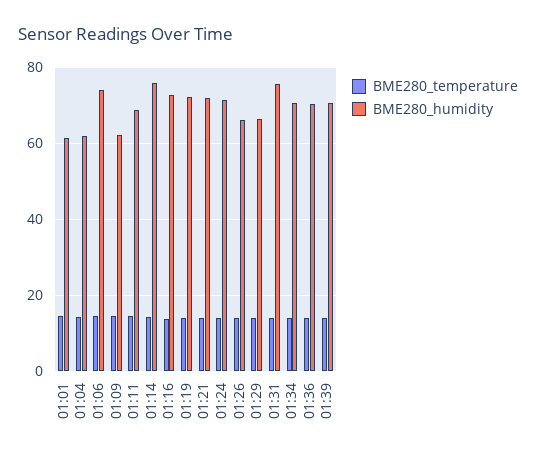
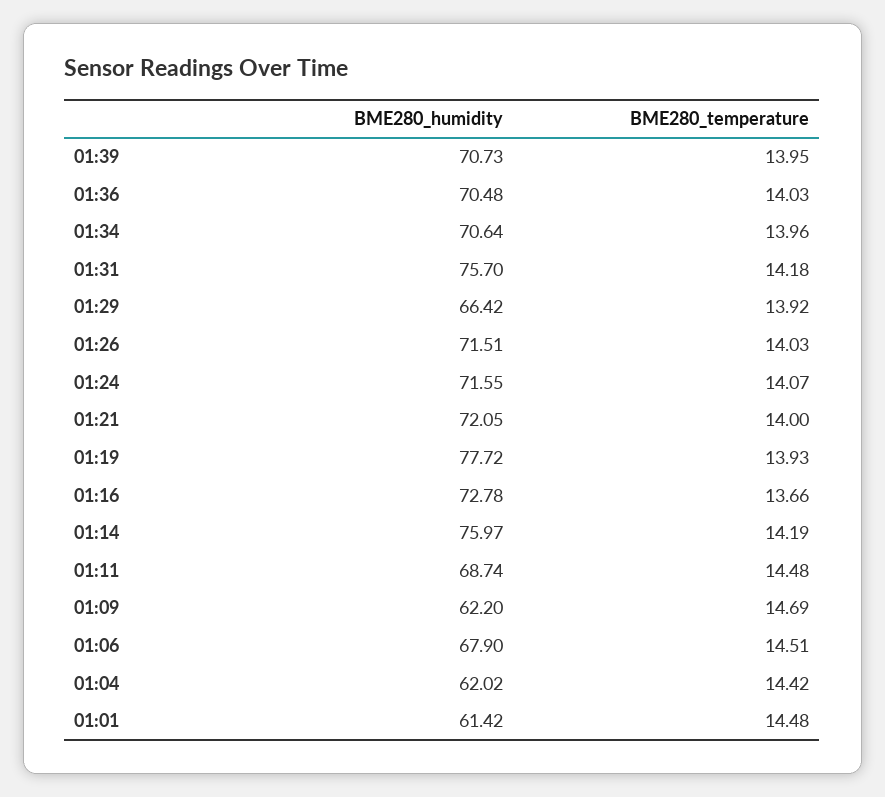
BME280_humidity, 01:06: 74 -> 67.9
BME280_humidity, 01:19: 72 -> 77.72
BME280_humidity, 01:26: 66 -> 71.51

